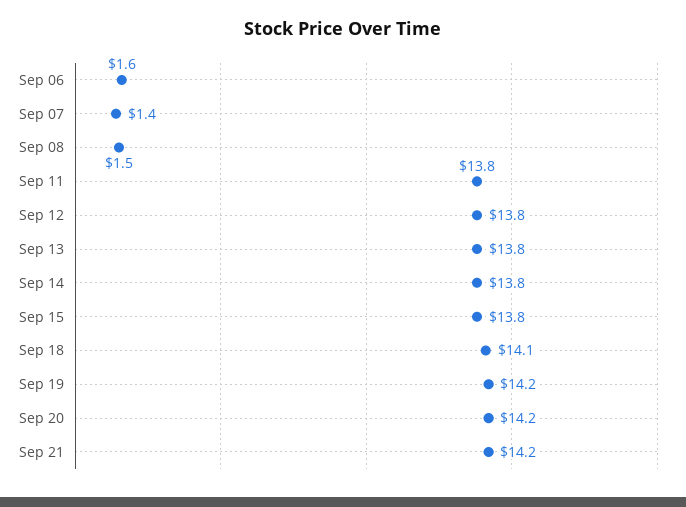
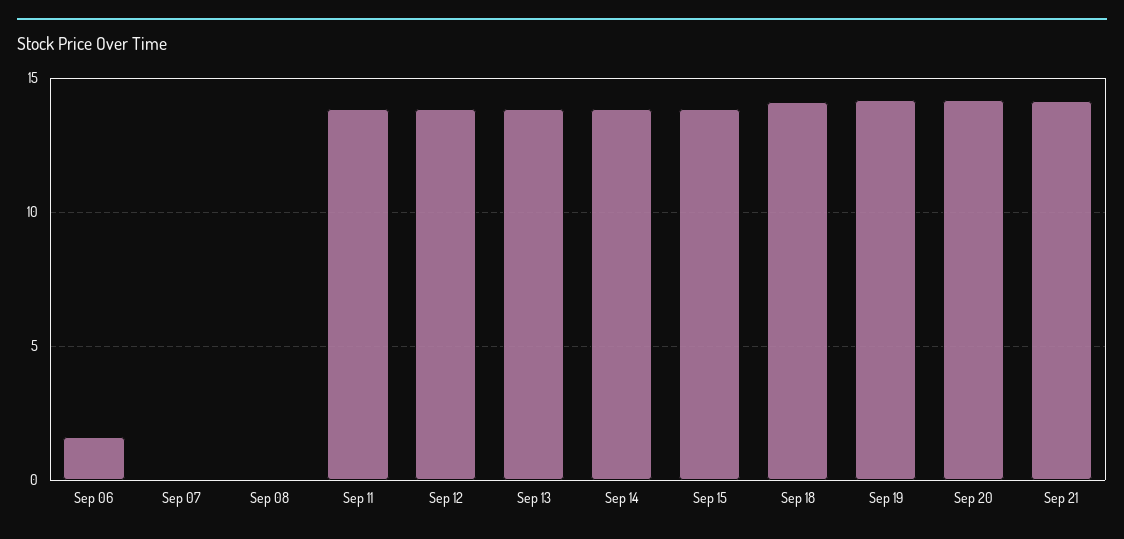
Sep 07: 1.4 -> 0
Sep 08: 1.5 -> 0

